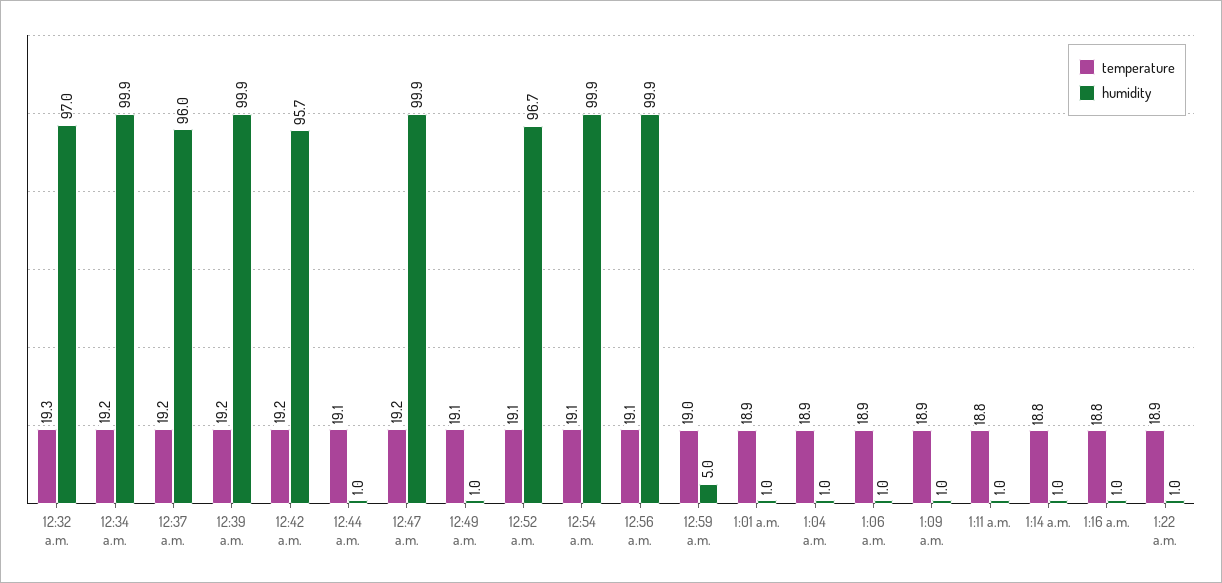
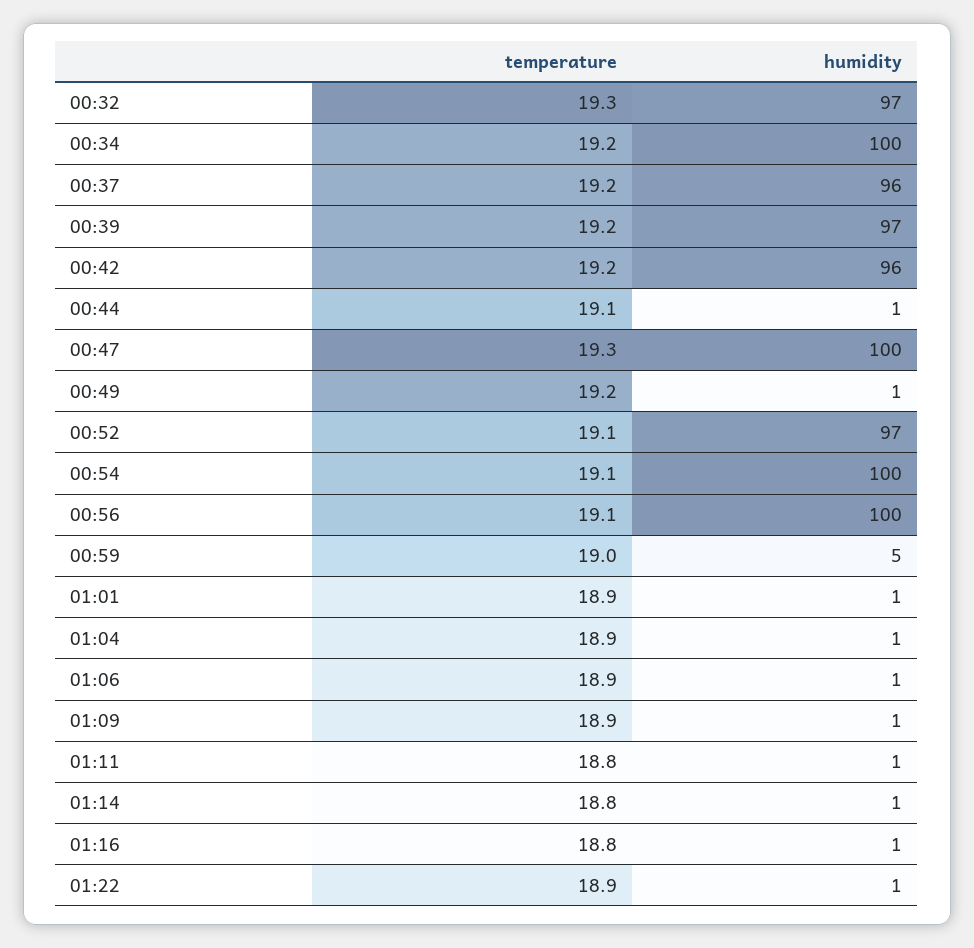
humidity, 12:39 a.m.: 99.9 -> 97
temperature, 12:47 a.m.: 19.2 -> 19.3
temperature, 12:49 a.m.: 19.1 -> 19.2

